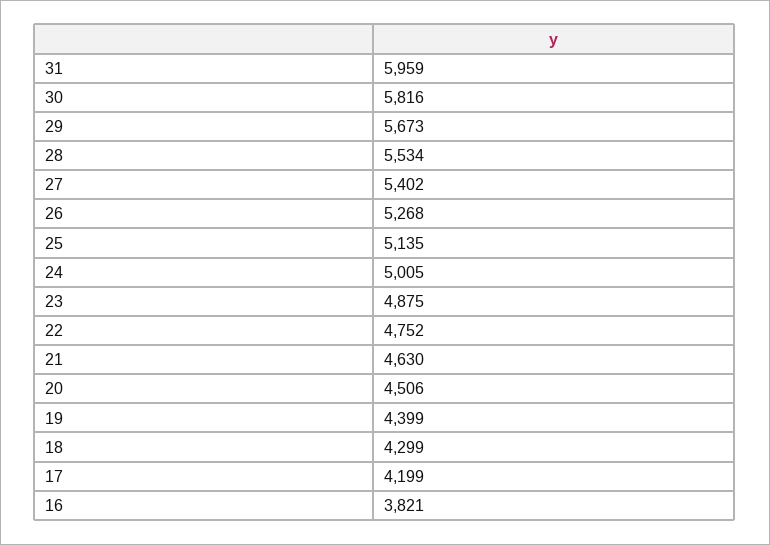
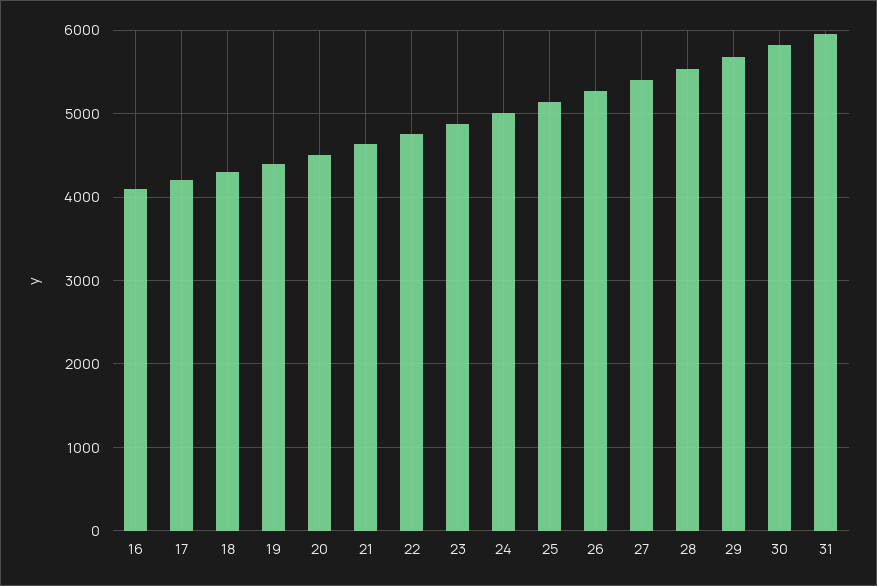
16: 3821 -> 4100

